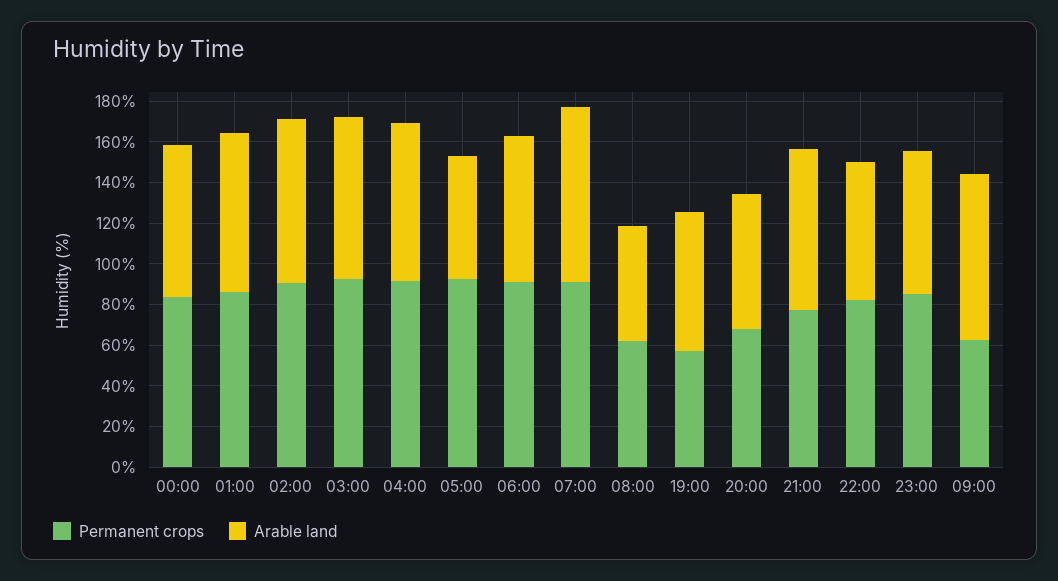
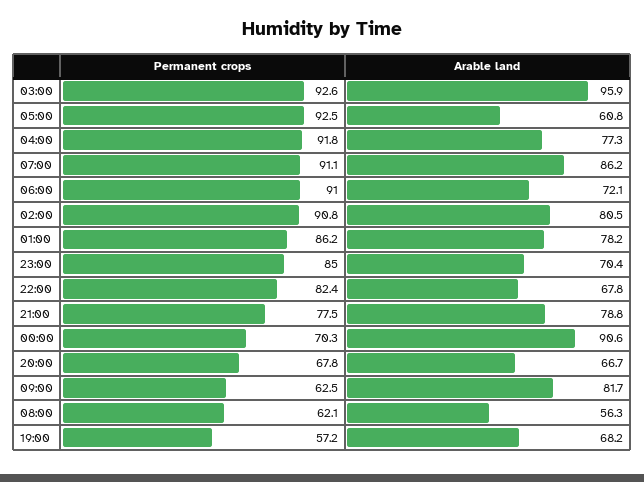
Permanent crops, 00:00: 85 -> 70.3
Arable land, 00:00: 75 -> 90.6
Arable land, 03:00: 80 -> 95.9

